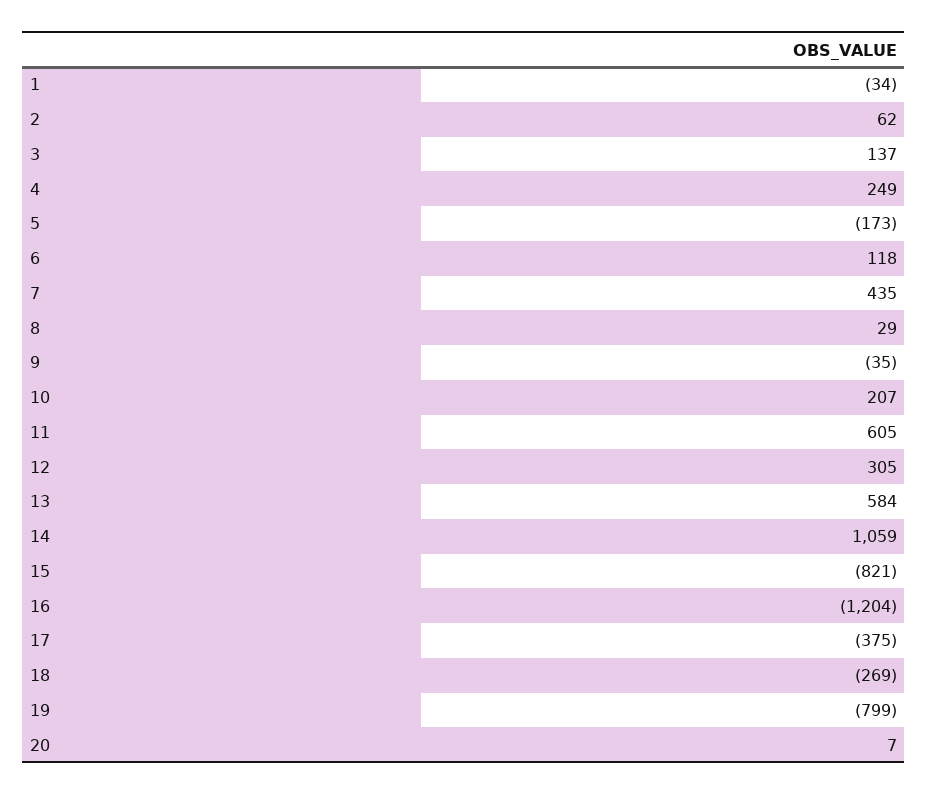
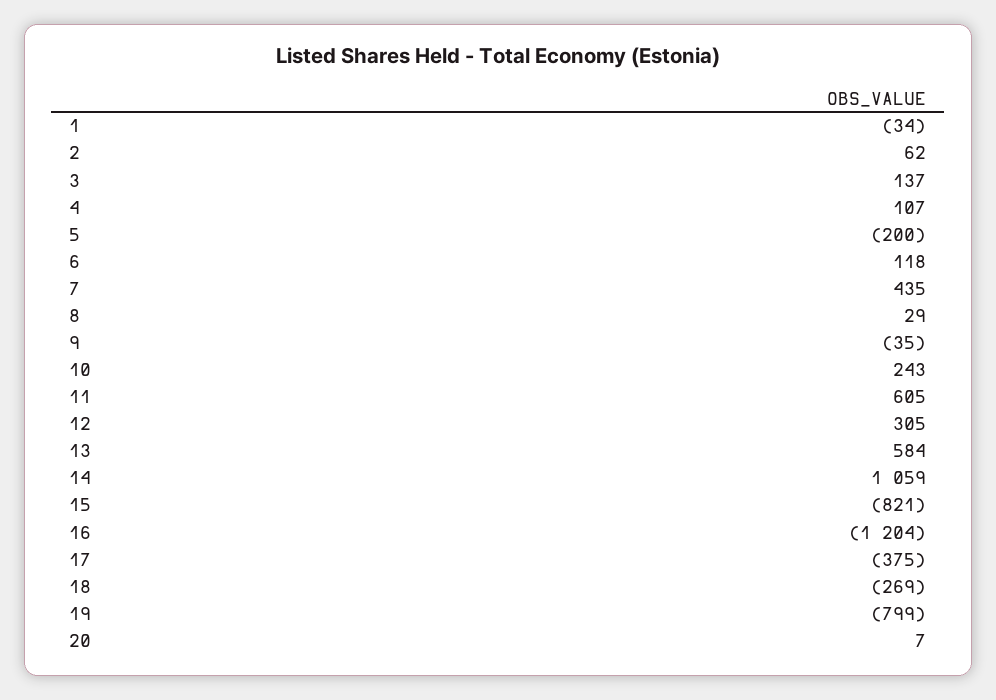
4: 249 -> 107
5: -173 -> -200
10: 207 -> 243

